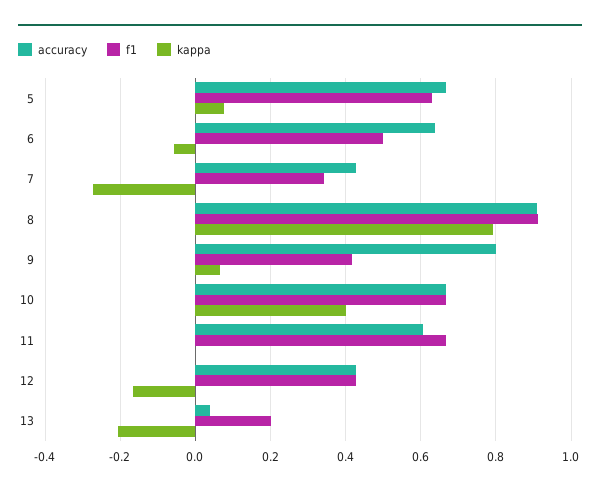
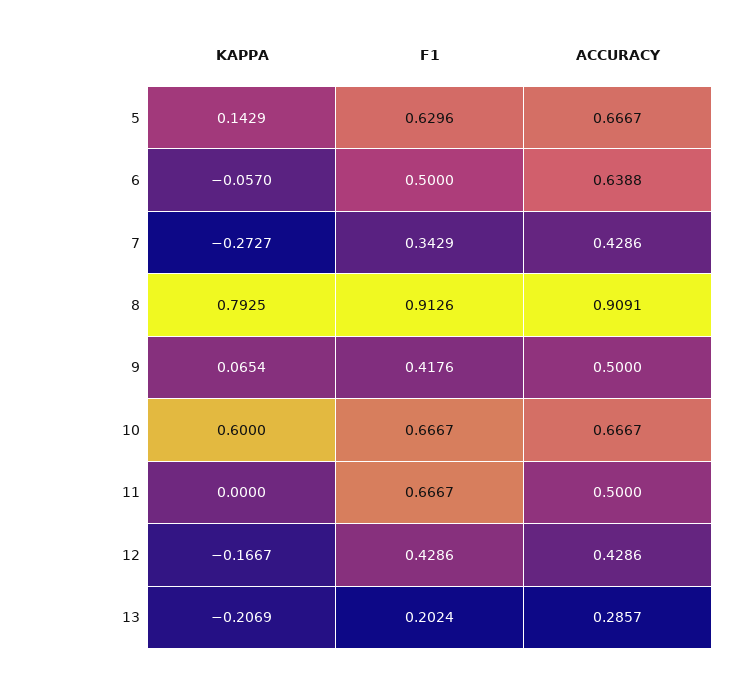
kappa, 5: 0.08 -> 0.1429
accuracy, 9: 0.8 -> 0.5
kappa, 10: 0.4 -> 0.6
accuracy, 11: 0.6 -> 0.5
accuracy, 13: 0.04 -> 0.2857

